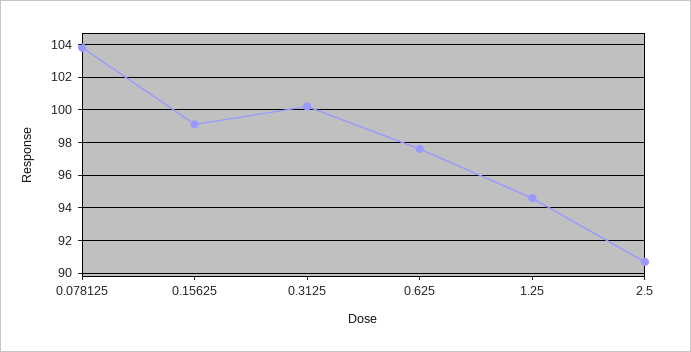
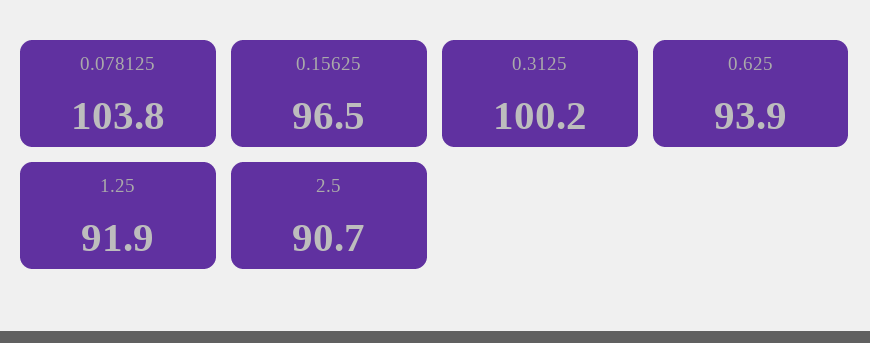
0.15625: 99 -> 96.5
0.625: 97.5 -> 93.9
1.25: 94.5 -> 91.9

